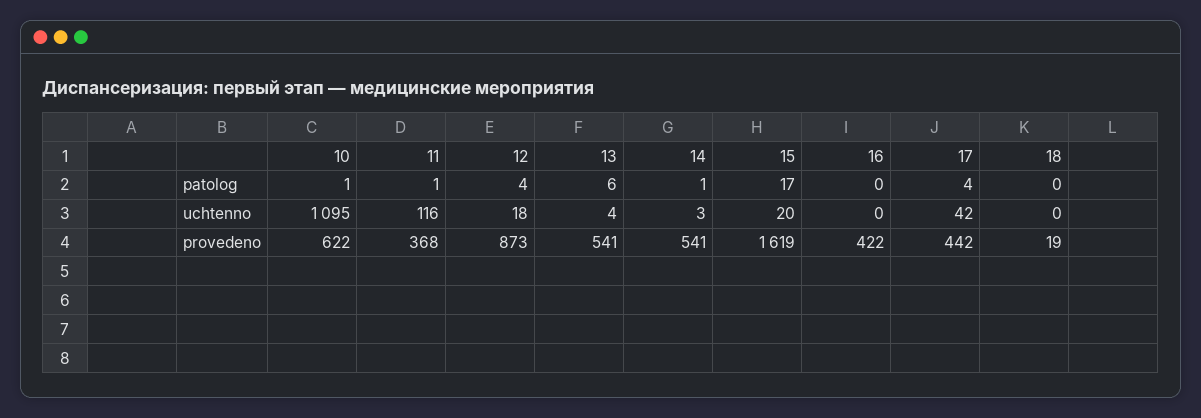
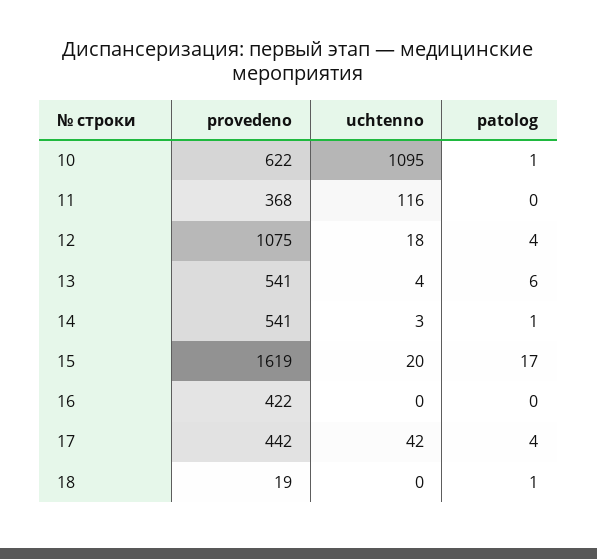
11, patolog: 1 -> 0
18, patolog: 0 -> 1
12, provedeno: 873 -> 1075

